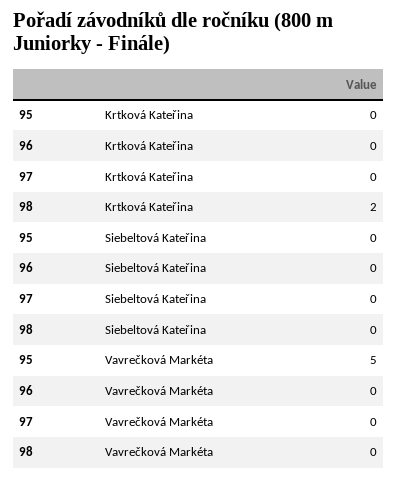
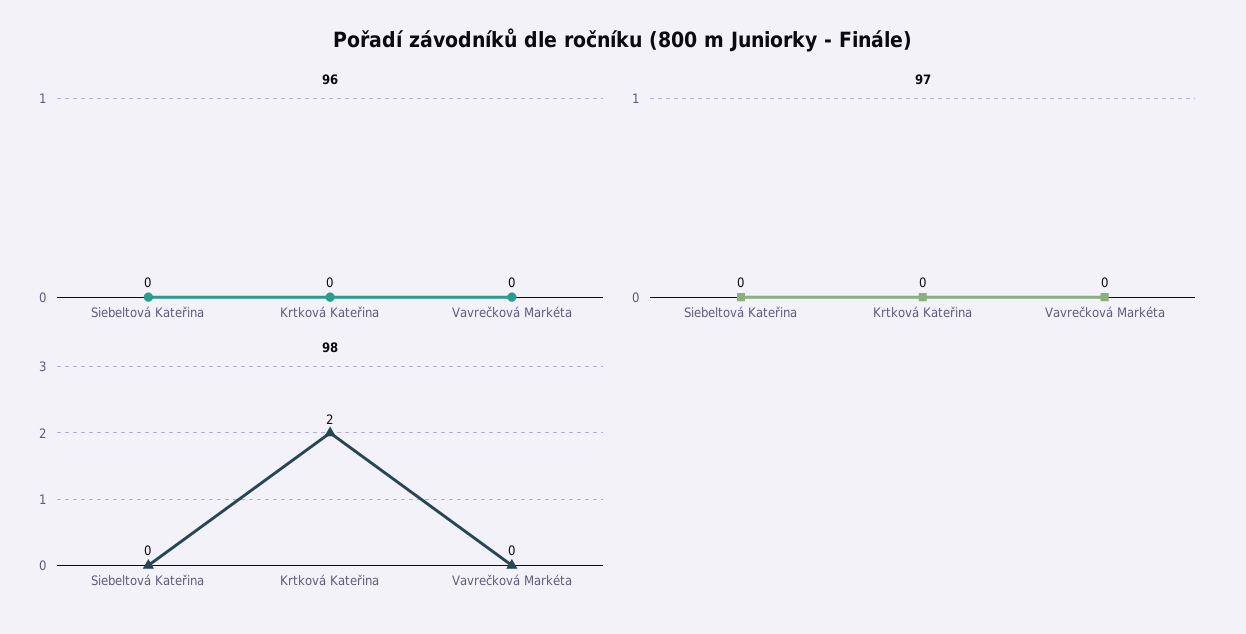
95, Krtková Kateřina: 0 -> none
95, Siebeltová Kateřina: 0 -> none
95, Vavrečková Markéta: 5 -> none

